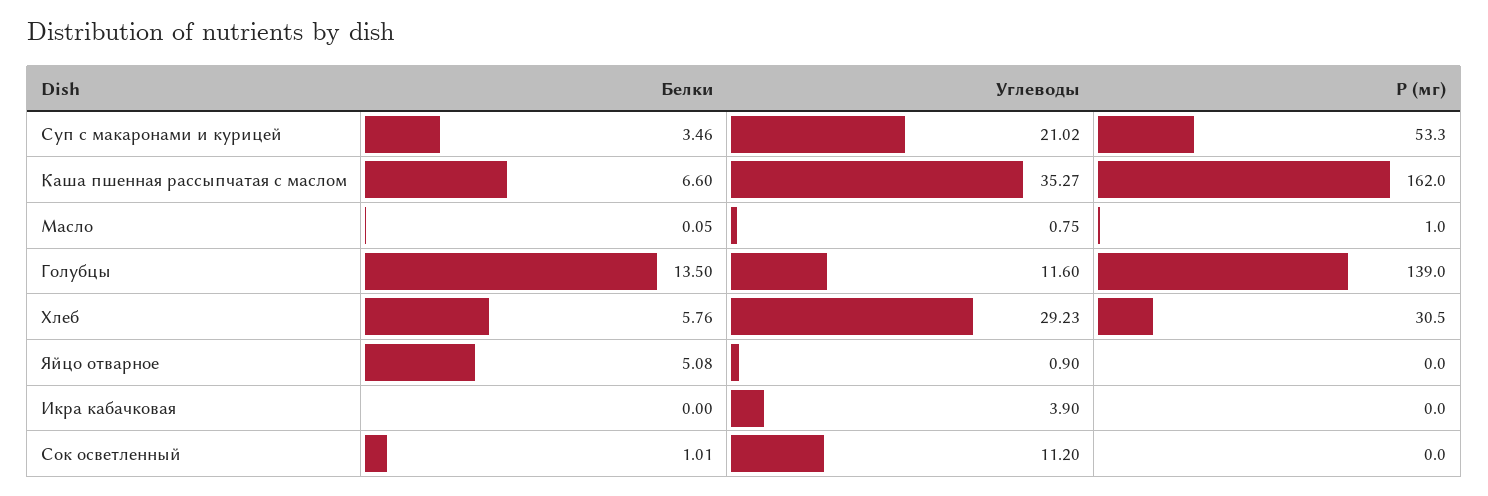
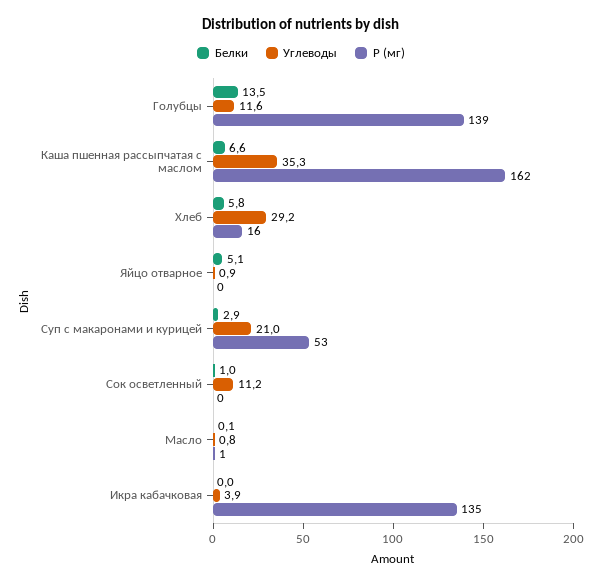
Белки, Суп с макаронами и курицей: 3.46 -> 2.9
Р (мг), Хлеб: 30.5 -> 16
Р (мг), Икра кабачковая: 0 -> 135

